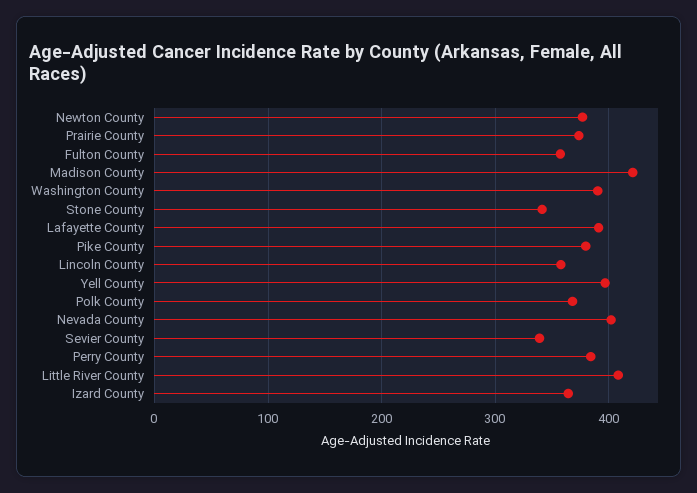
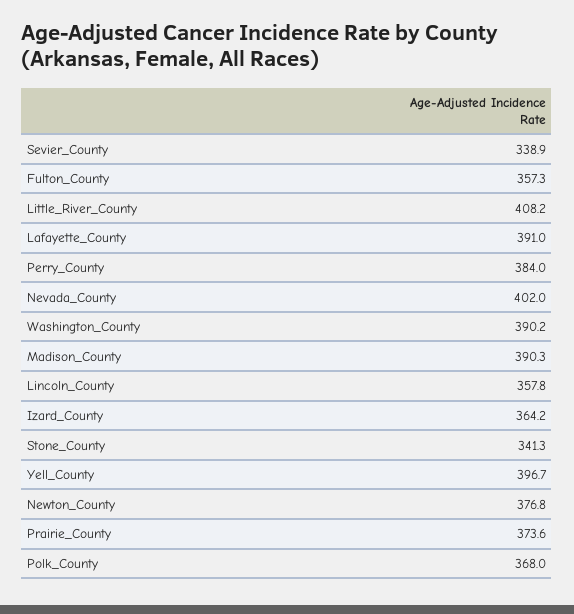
Madison County: 420 -> 390.3
Pike County: 380 -> none

